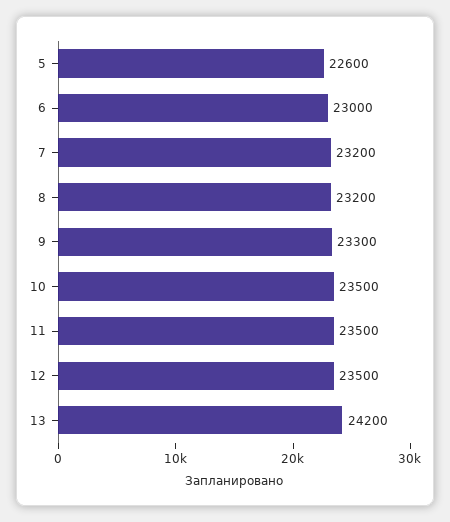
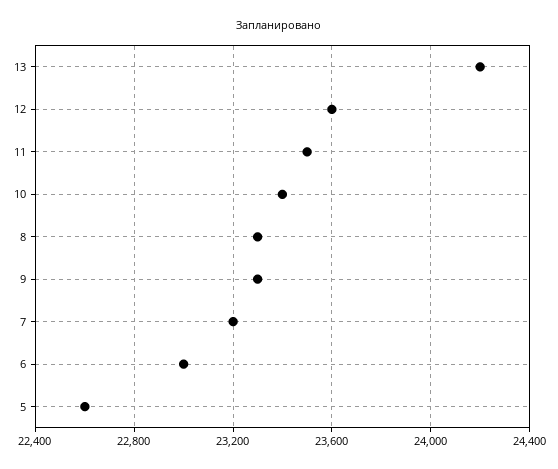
8: 23200 -> 23300
10: 23500 -> 23400
12: 23500 -> 23600

